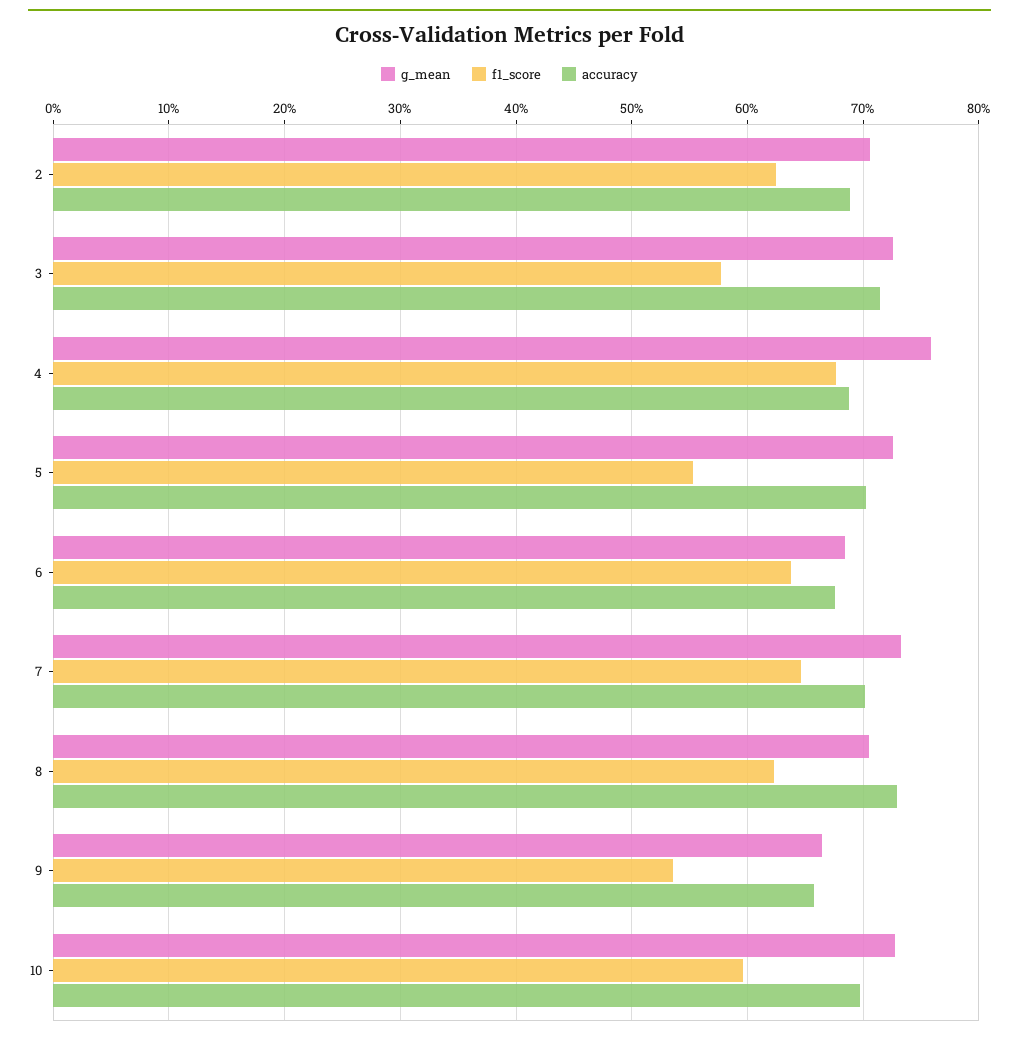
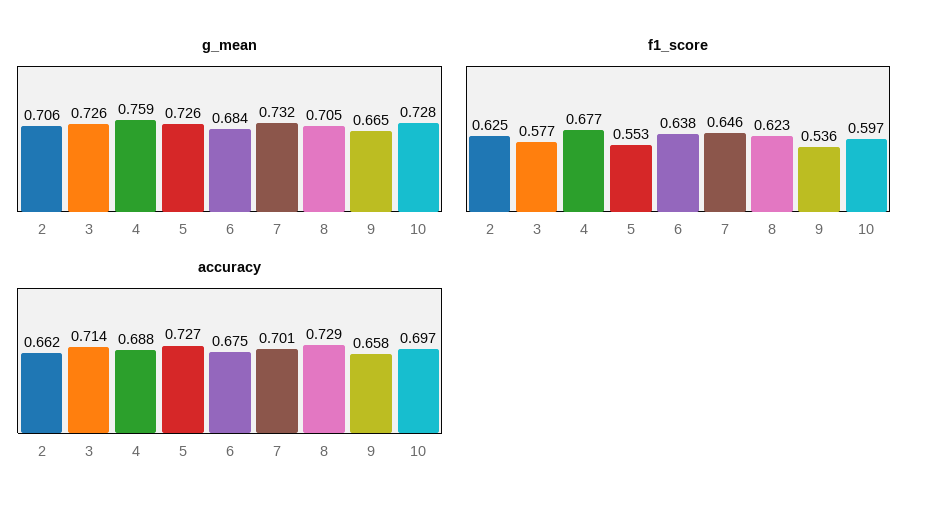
accuracy, 2: 0.69 -> 0.662
accuracy, 5: 0.7 -> 0.727

